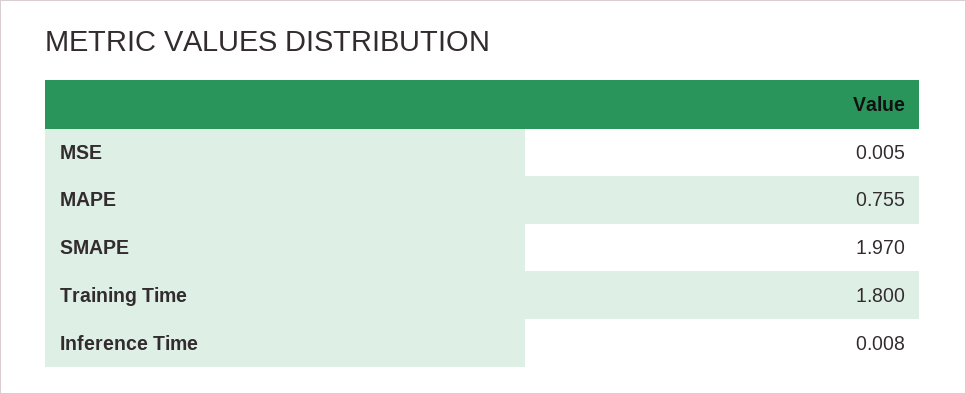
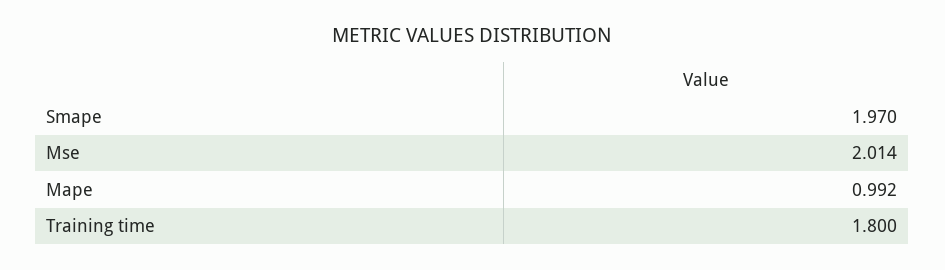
MSE: 0.005 -> 2.014
MAPE: 0.755 -> 0.992
Inference Time: 0.008 -> none

